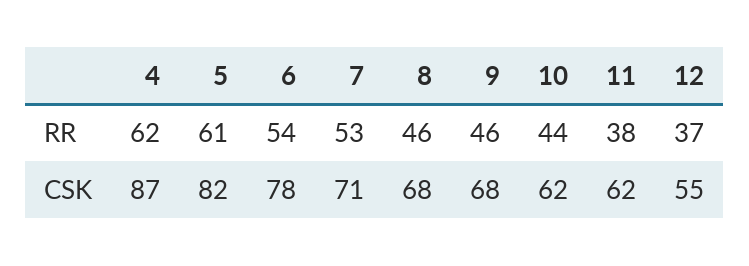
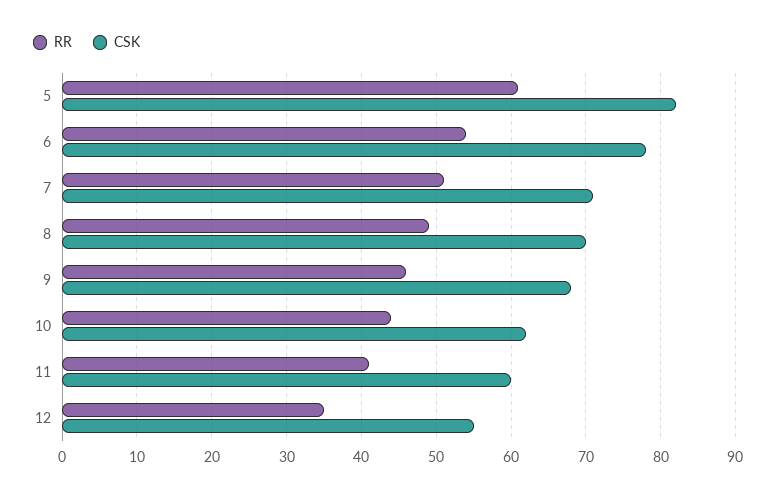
RR, 4: 62 -> none
RR, 7: 53 -> 51
RR, 8: 46 -> 49
RR, 11: 38 -> 41
RR, 12: 37 -> 35
CSK, 4: 87 -> none
CSK, 8: 68 -> 70
CSK, 11: 62 -> 60

